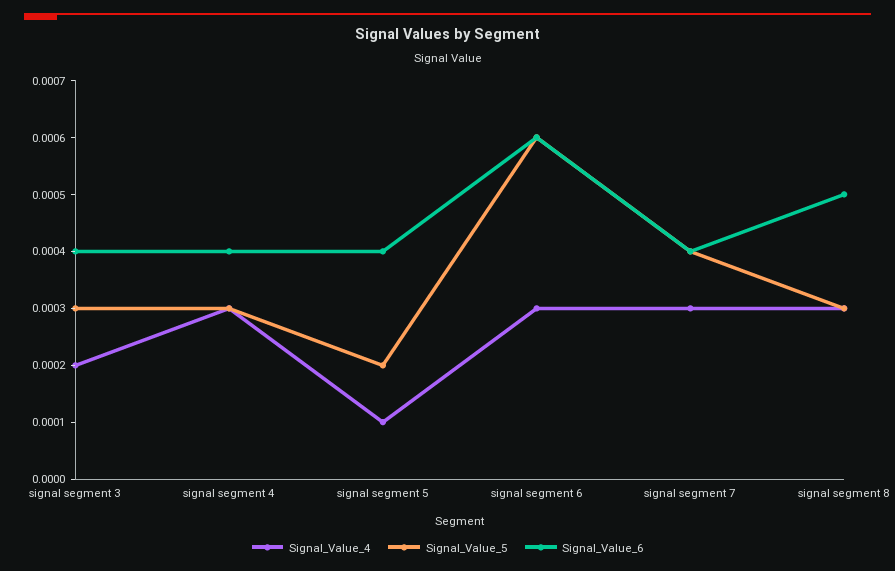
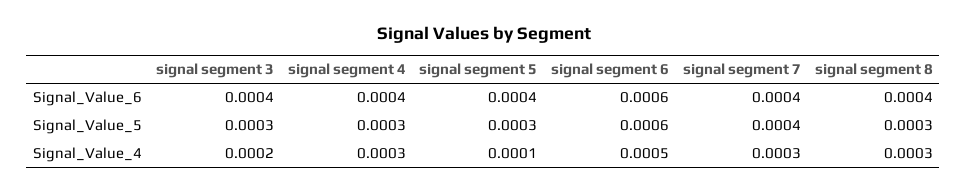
Signal_Value_5, signal segment 5: 0.0002 -> 0.0003
Signal_Value_4, signal segment 6: 0.0003 -> 0.0005
Signal_Value_6, signal segment 8: 0.0005 -> 0.0004

